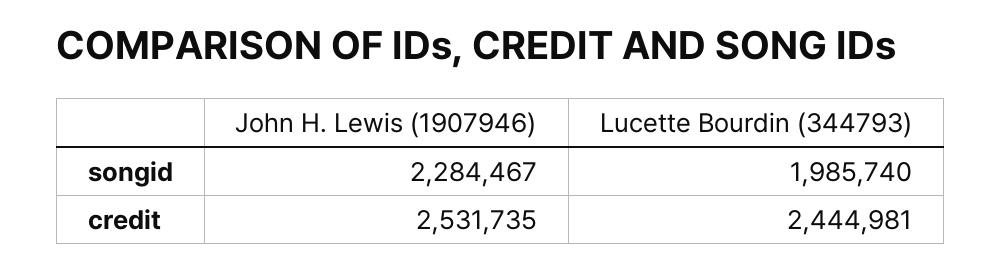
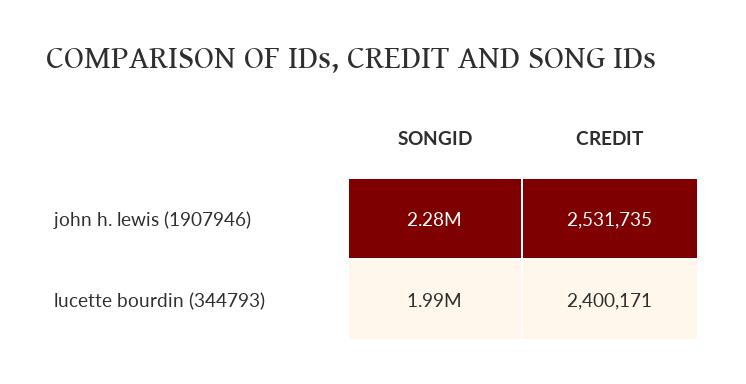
Lucette Bourdin (344793), credit: 2444981 -> 2400171

